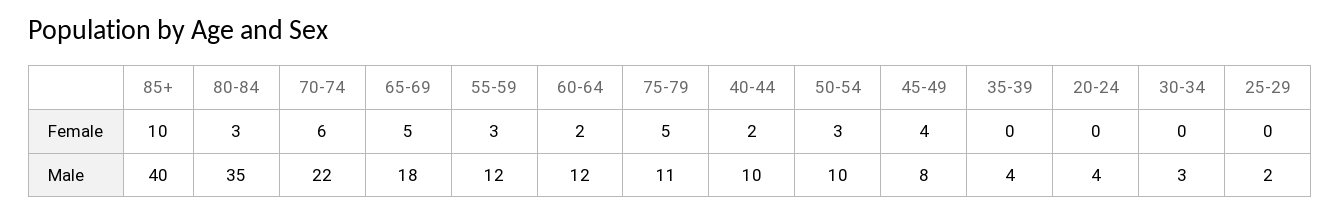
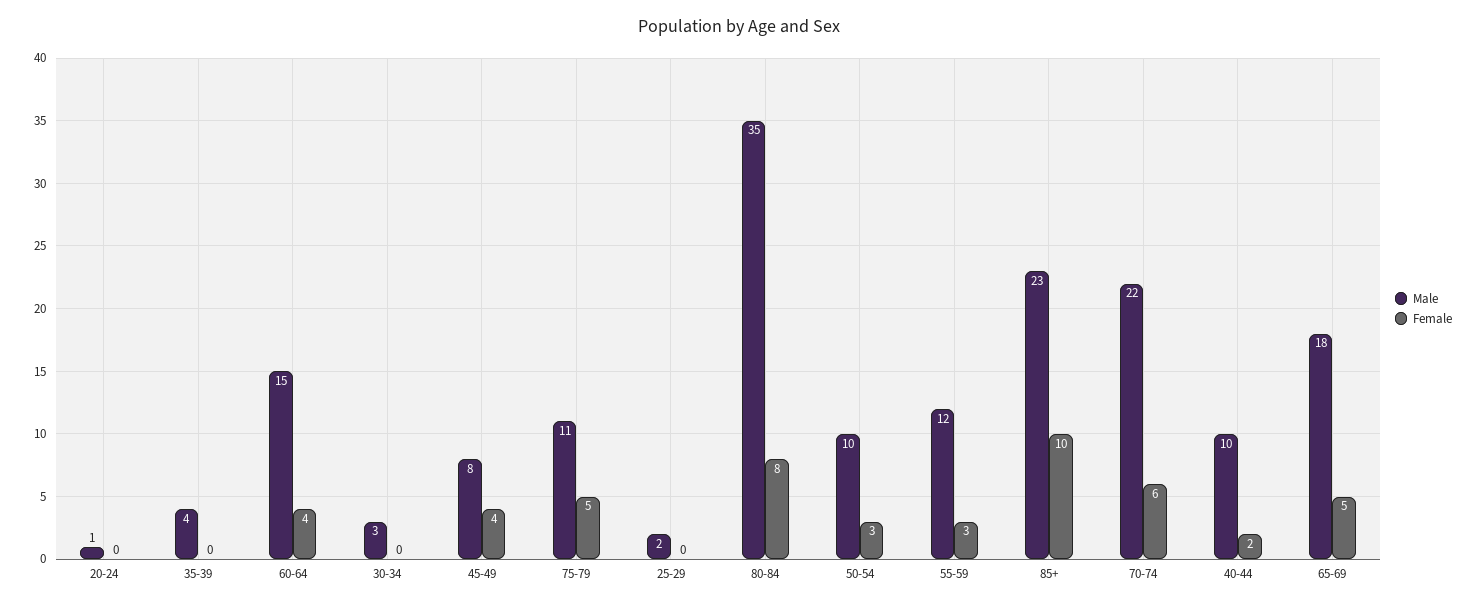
Female, 80-84: 3 -> 8
Female, 60-64: 2 -> 4
Male, 85+: 40 -> 23
Male, 60-64: 12 -> 15
Male, 20-24: 4 -> 1

